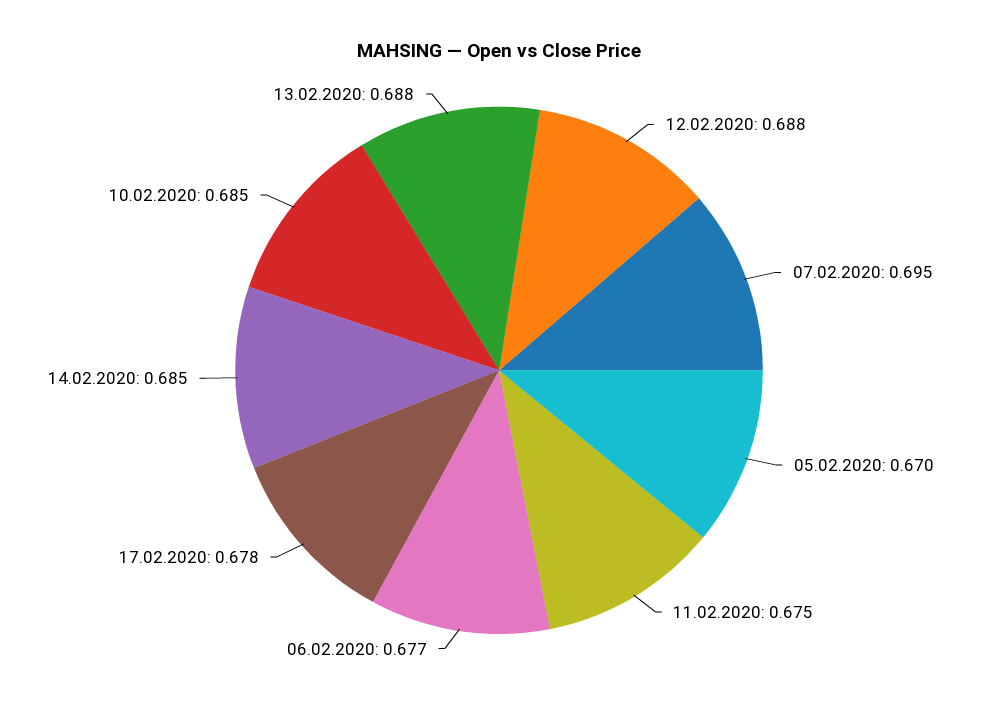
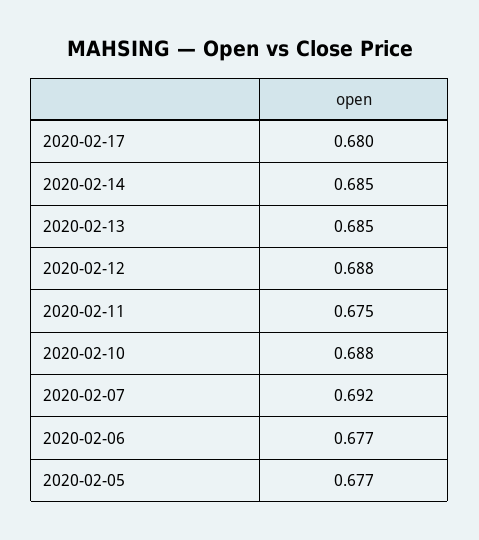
07.02.2020: 0.695 -> 0.692
05.02.2020: 0.67 -> 0.677
17.02.2020: 0.678 -> 0.68
10.02.2020: 0.685 -> 0.688
13.02.2020: 0.688 -> 0.685

